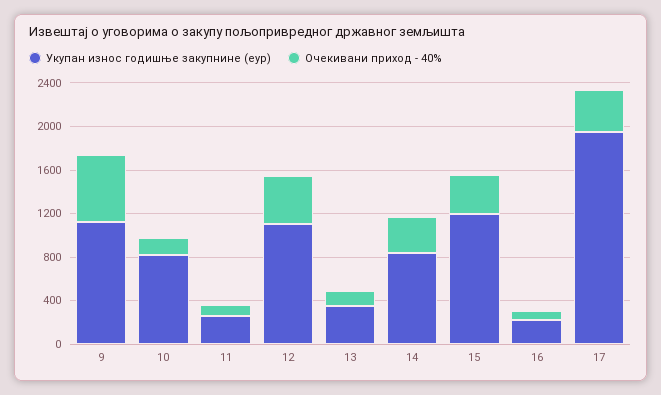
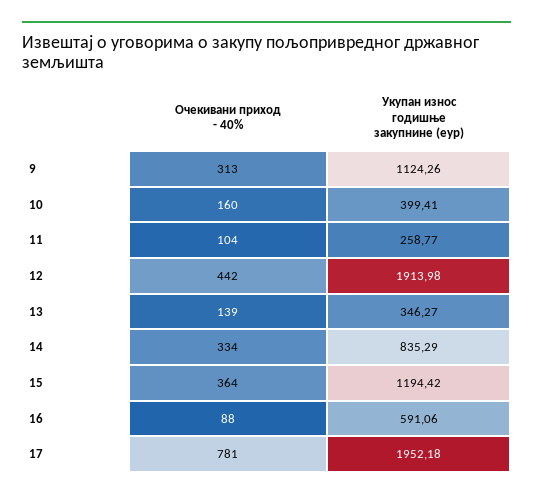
Очекивани приход - 40%, 9: 600 -> 313
Укупан износ годишње закупнине (еур), 10: 800 -> 399.41
Укупан износ годишње закупнине (еур), 12: 1100 -> 1913.98
Укупан износ годишње закупнине (еур), 16: 200 -> 591.06
Очекивани приход - 40%, 17: 400 -> 781

